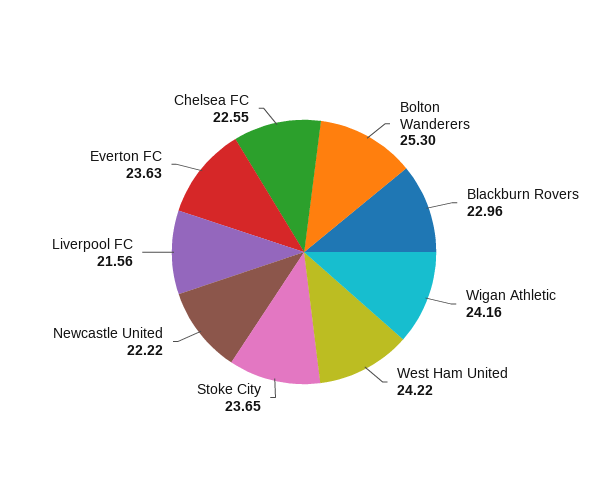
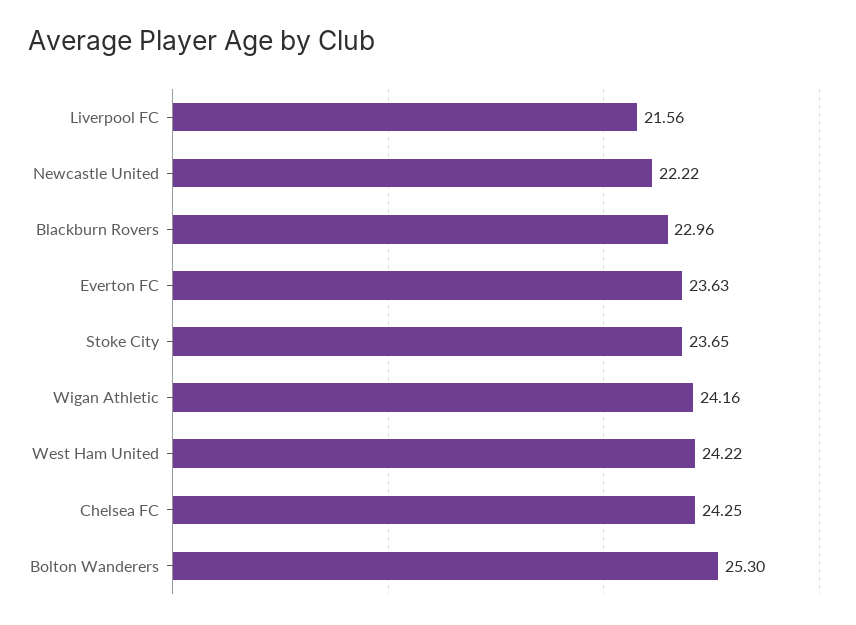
Chelsea FC: 22.55 -> 24.25

